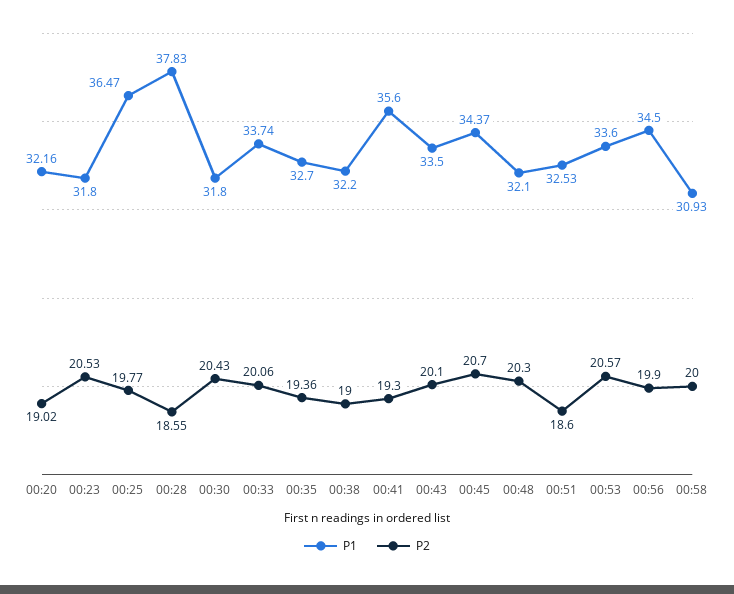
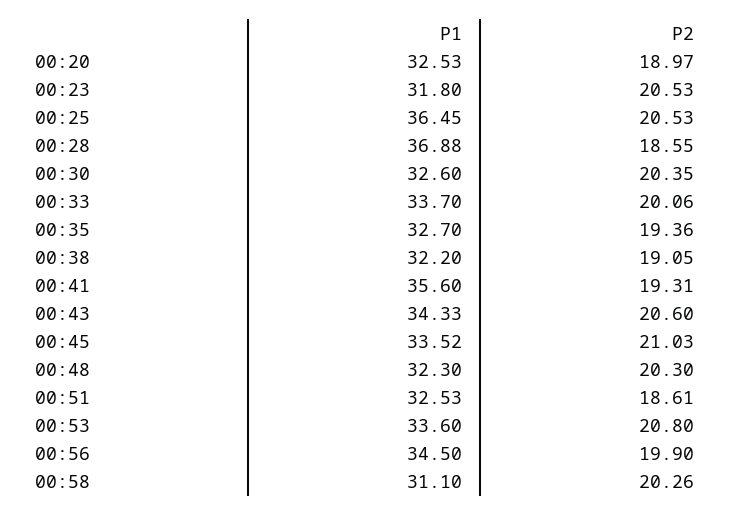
P1, 00:20: 32.16 -> 32.53
P2, 00:20: 19.02 -> 18.97
P1, 00:25: 36.47 -> 36.45
P2, 00:25: 19.77 -> 20.53
P1, 00:28: 37.83 -> 36.88
P1, 00:30: 31.8 -> 32.6
P2, 00:30: 20.43 -> 20.35
P1, 00:33: 33.74 -> 33.7
P2, 00:38: 19 -> 19.05
P2, 00:41: 19.3 -> 19.31
P1, 00:43: 33.5 -> 34.33
P2, 00:43: 20.1 -> 20.6
P1, 00:45: 34.37 -> 33.52
P2, 00:45: 20.7 -> 21.03
P1, 00:48: 32.1 -> 32.3
P2, 00:51: 18.6 -> 18.61
P2, 00:53: 20.57 -> 20.8
P1, 00:58: 30.93 -> 31.1
P2, 00:58: 20 -> 20.26

